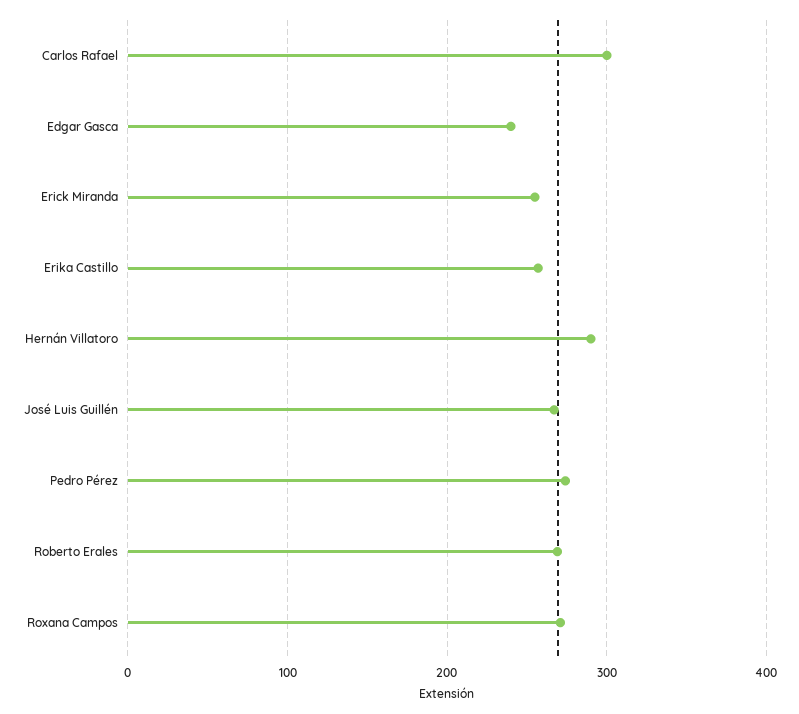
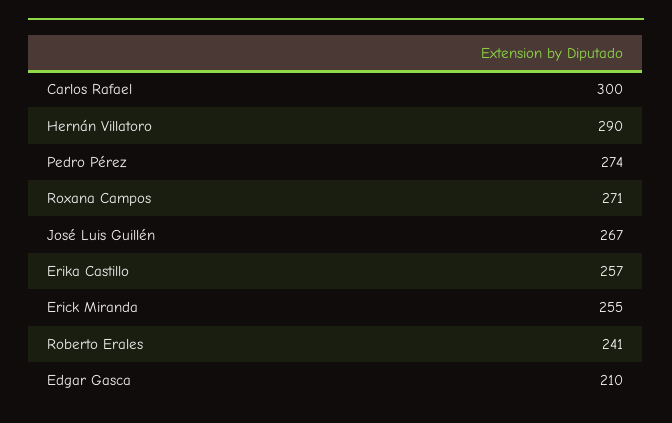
Edgar Gasca: 240 -> 210
Roberto Erales: 270 -> 241

